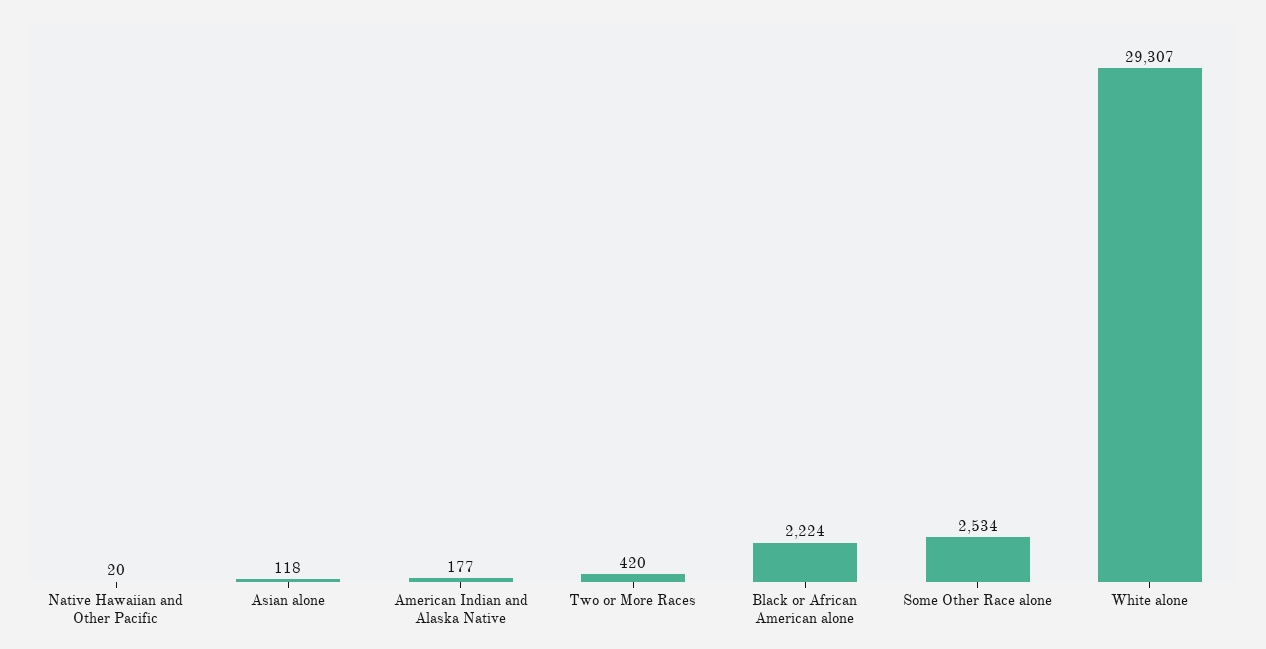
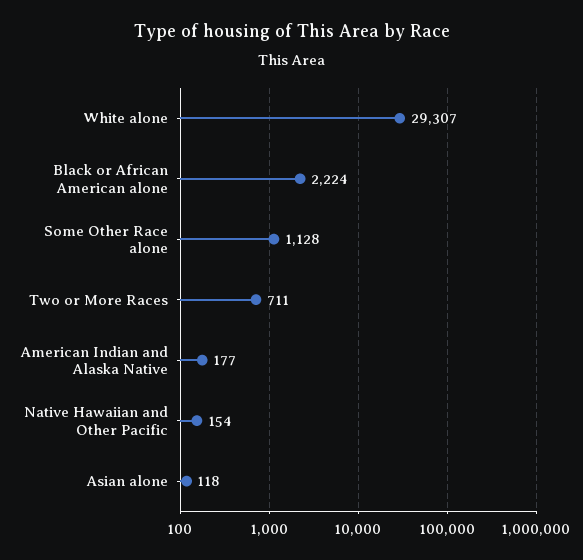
Native Hawaiian and Other Pacific: 20 -> 154
Two or More Races: 420 -> 711
Some Other Race alone: 2534 -> 1128

